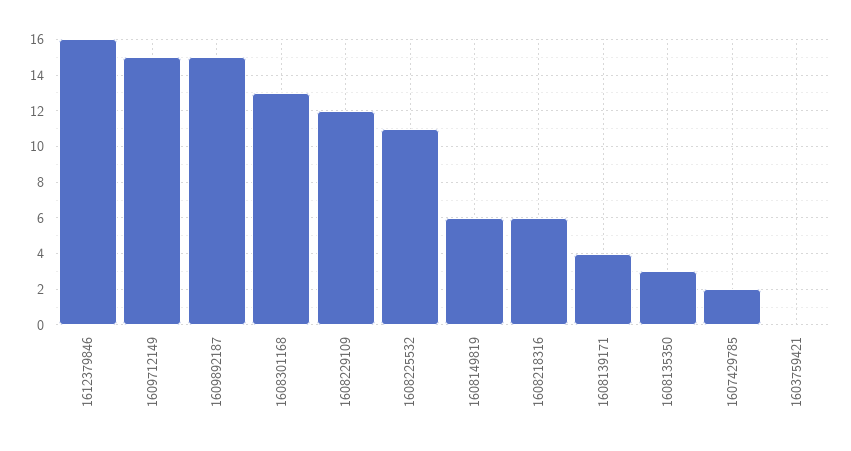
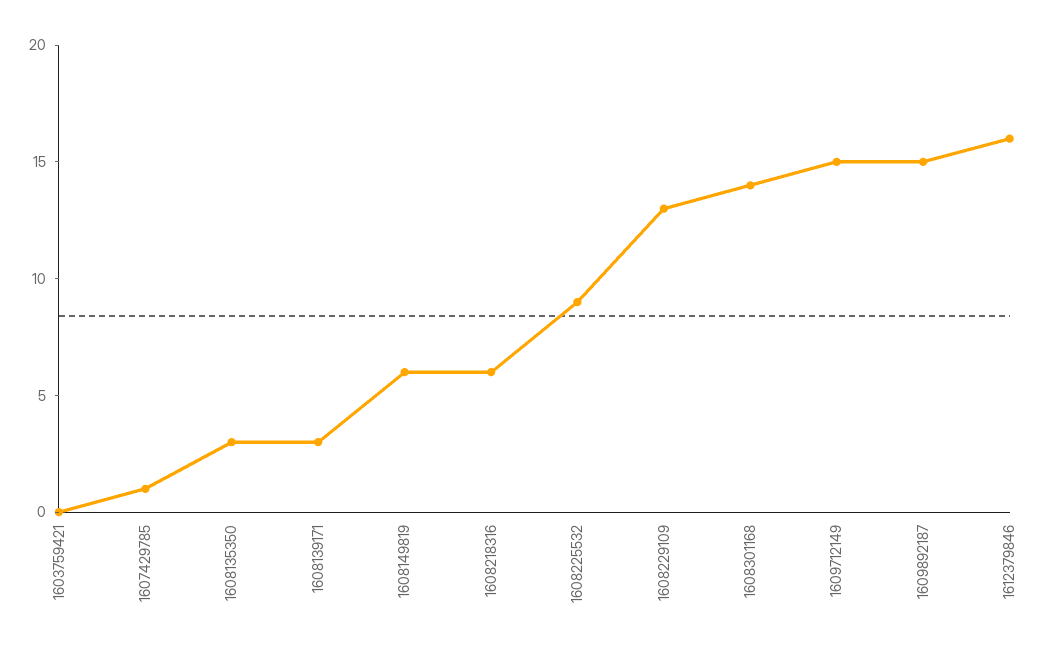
1608301168: 13 -> 14
1608229109: 12 -> 13
1608225532: 11 -> 9
1608139171: 4 -> 3
1607429785: 2 -> 1

